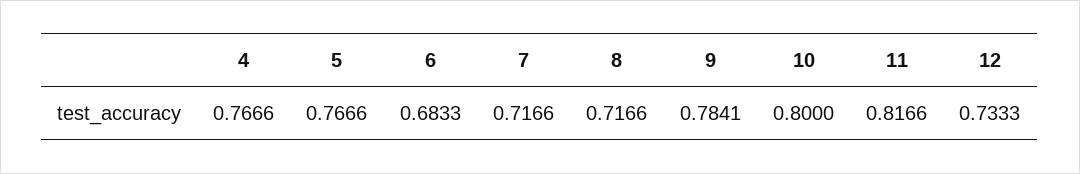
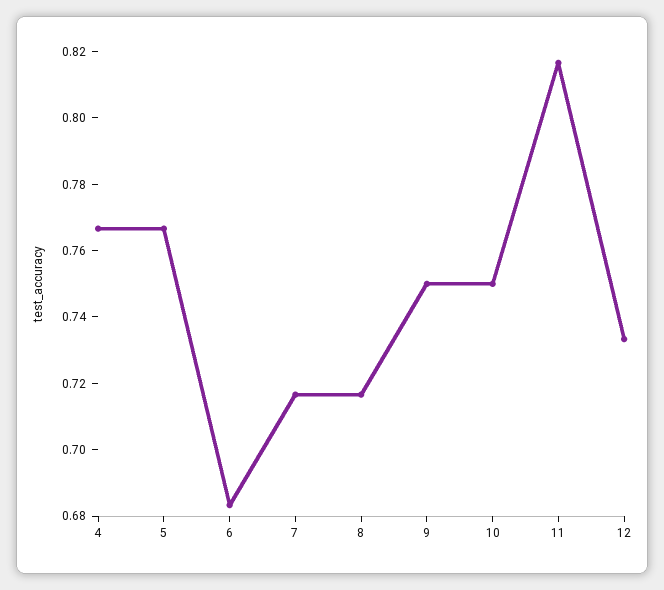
9: 0.7841 -> 0.75
10: 0.8 -> 0.75

